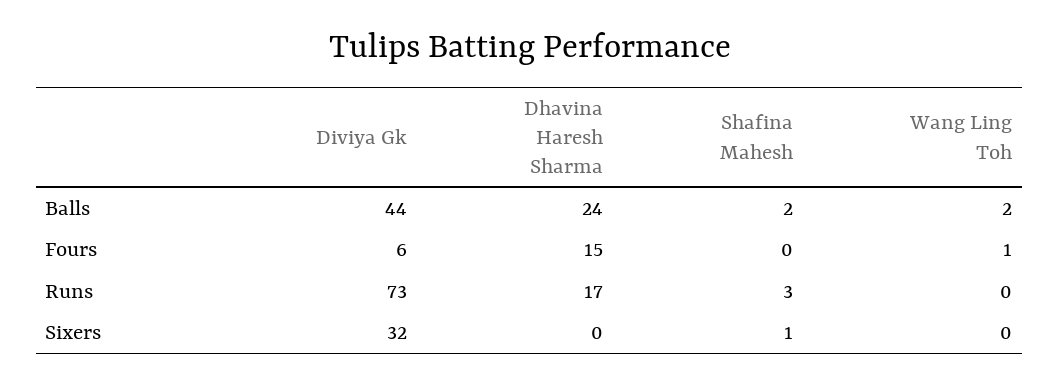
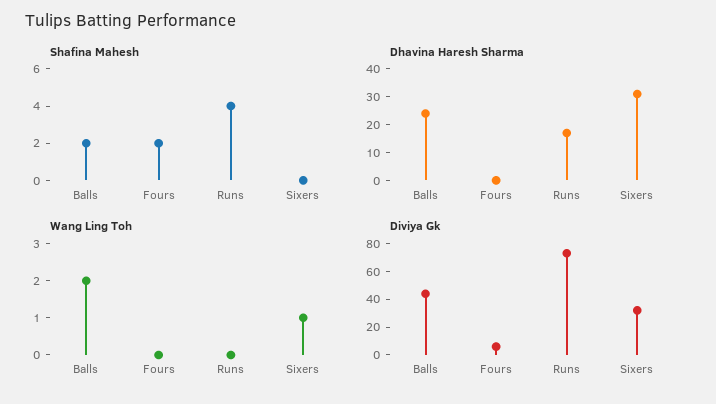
Dhavina Haresh Sharma, Fours: 15 -> 0
Shafina Mahesh, Fours: 0 -> 2
Wang Ling Toh, Fours: 1 -> 0
Shafina Mahesh, Runs: 3 -> 4
Dhavina Haresh Sharma, Sixers: 0 -> 30
Shafina Mahesh, Sixers: 1 -> 0
Wang Ling Toh, Sixers: 0 -> 1

